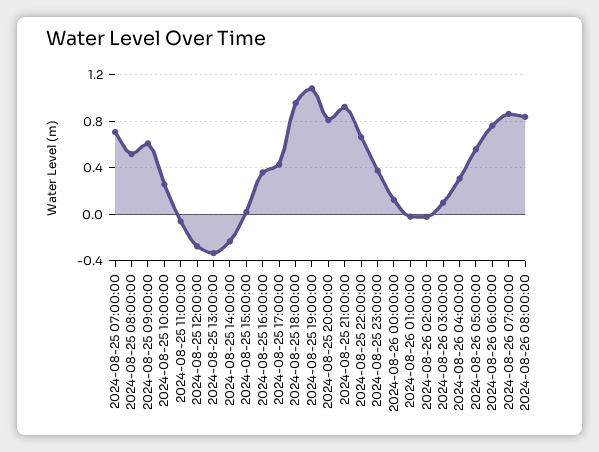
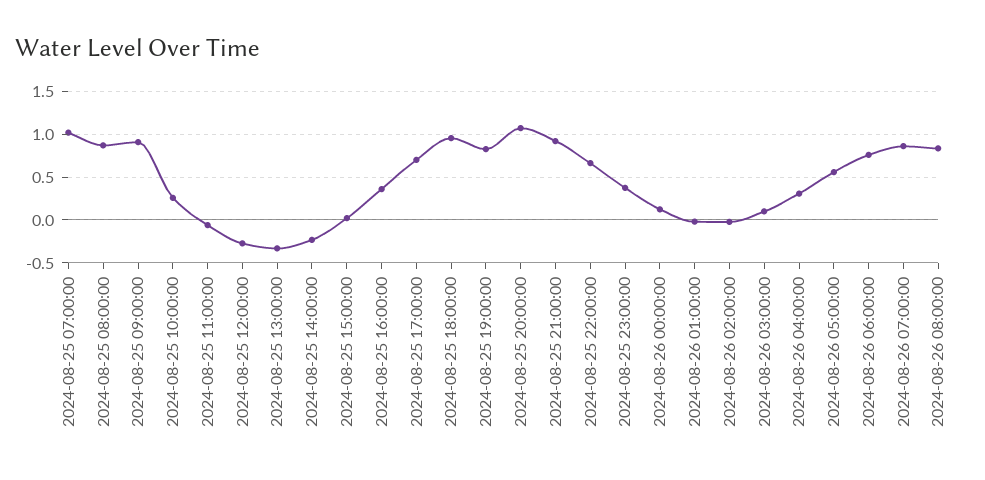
2024-08-25 07:00:00: 0.7 -> 1
2024-08-25 08:00:00: 0.5 -> 0.9
2024-08-25 09:00:00: 0.6 -> 0.9
2024-08-25 17:00:00: 0.4 -> 0.7
2024-08-25 19:00:00: 1.1 -> 0.8
2024-08-25 20:00:00: 0.8 -> 1.1

